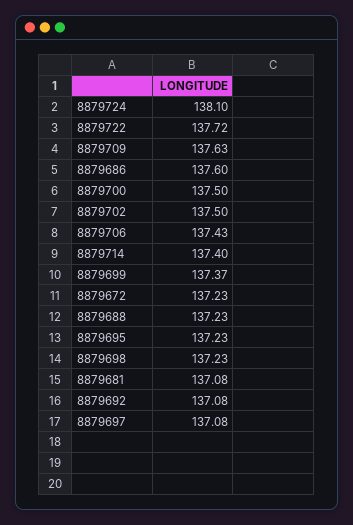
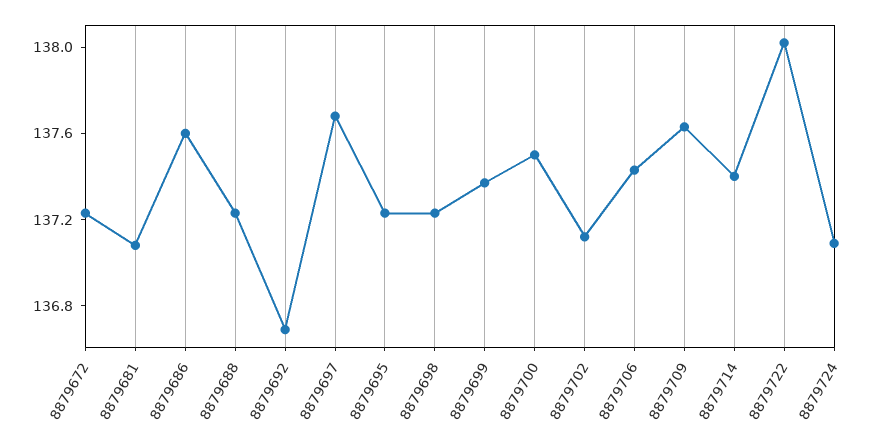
8879724: 138.1 -> 137.1
8879722: 137.72 -> 138
8879702: 137.5 -> 137.1
8879692: 137.08 -> 136.7
8879697: 137.08 -> 137.7

